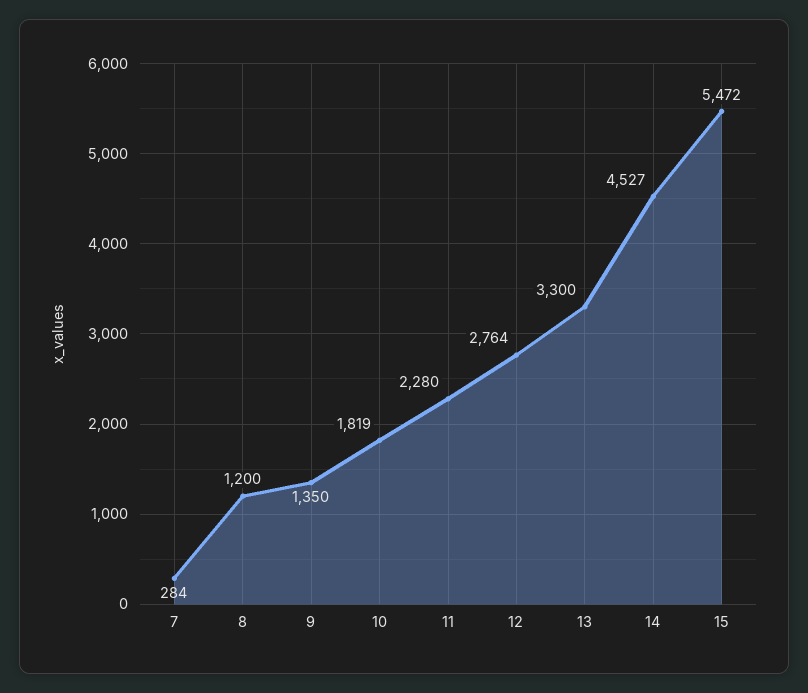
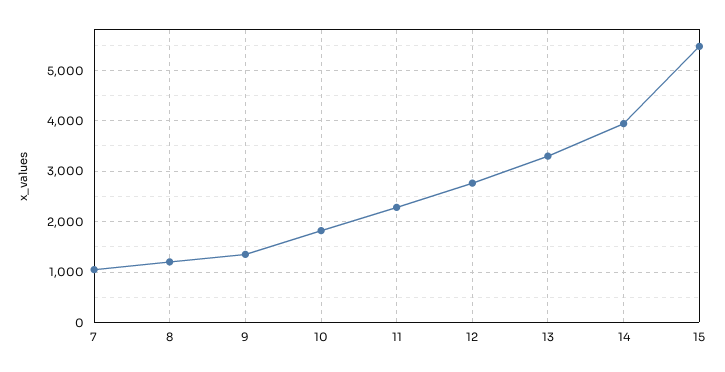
7: 284 -> 1000
14: 4527 -> 4000

